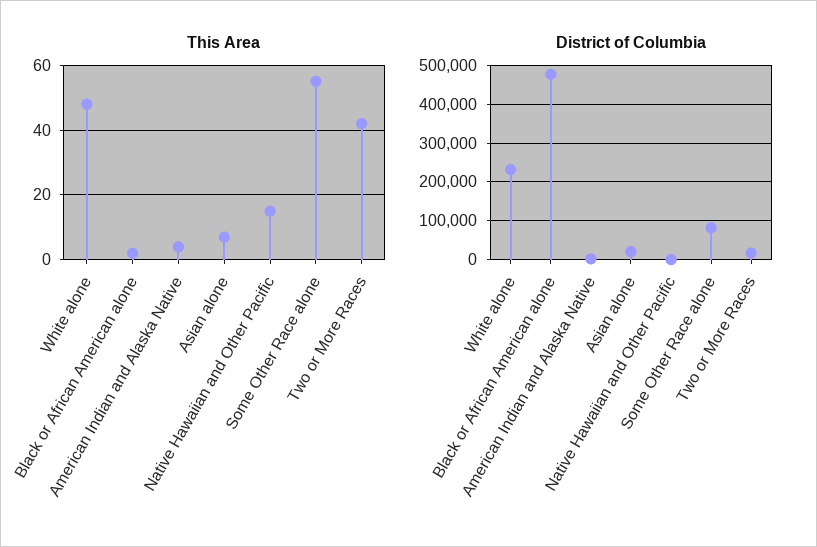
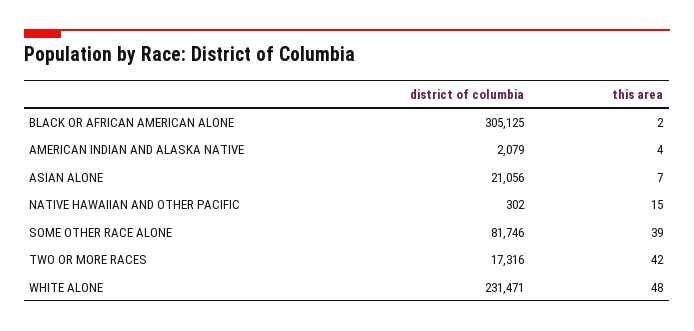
This Area, Some Other Race alone: 55 -> 39
District of Columbia, Black or African American alone: 480000 -> 305125

